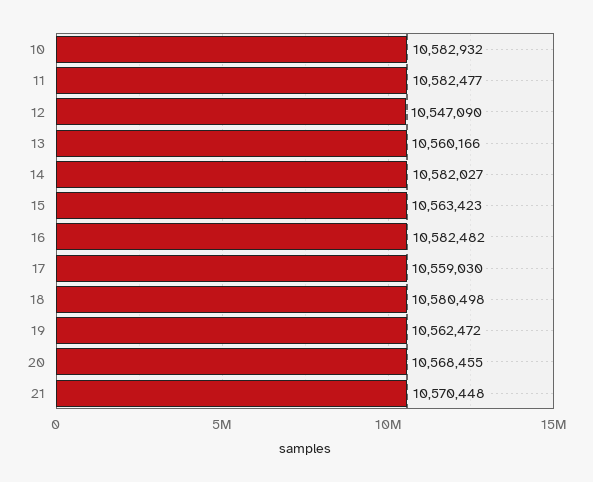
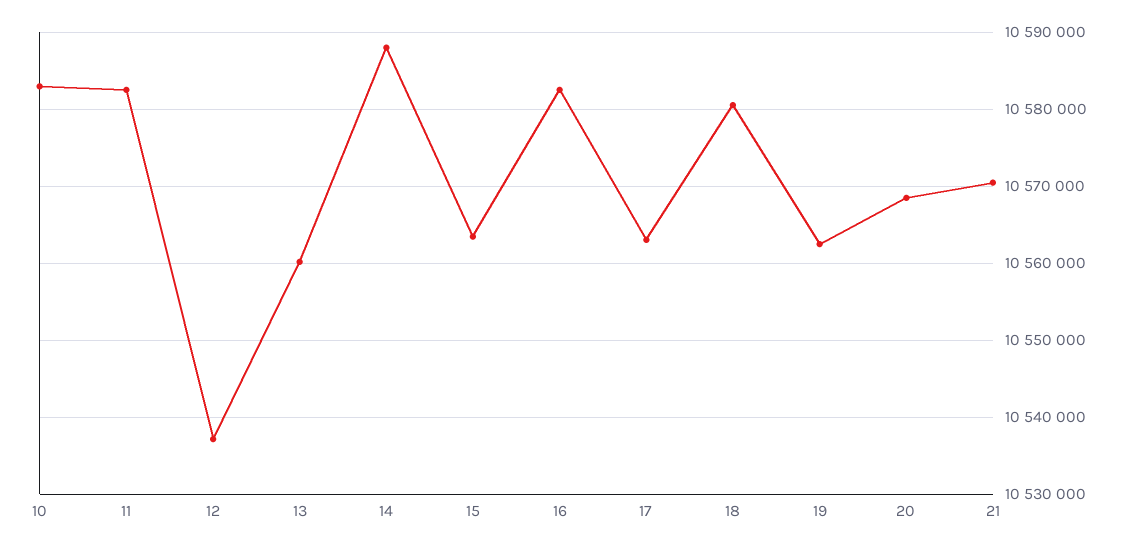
12: 10547090 -> 10537000
14: 10582027 -> 10588000
17: 10559030 -> 10563000

